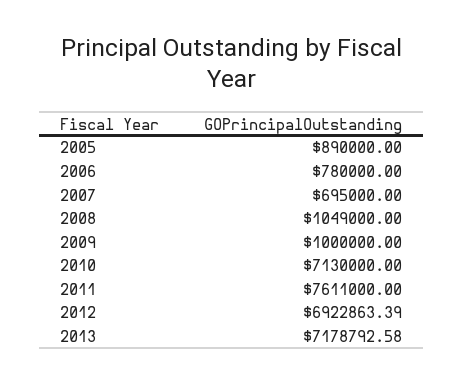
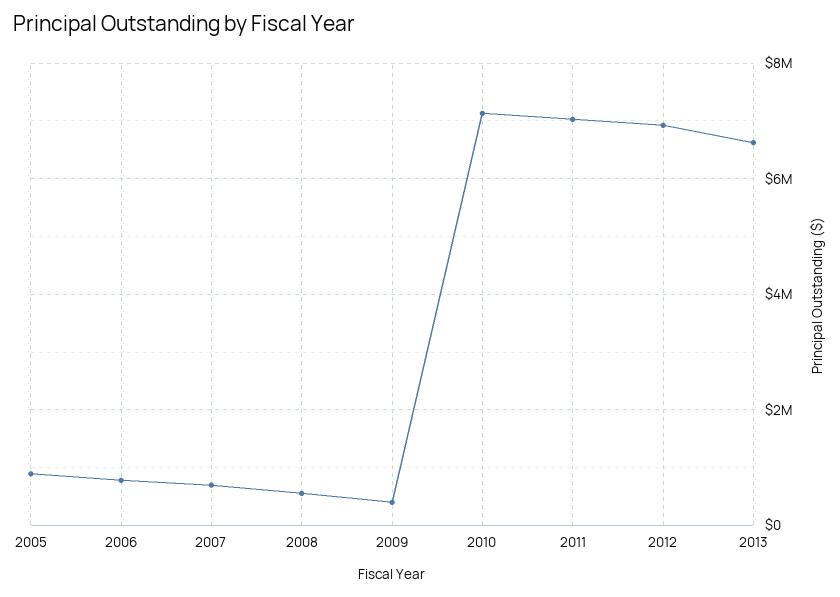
2008: 1049000 -> 600000
2009: 1000000 -> 400000
2011: 7611000 -> 7000000
2013: 7178792.58 -> 6600000

